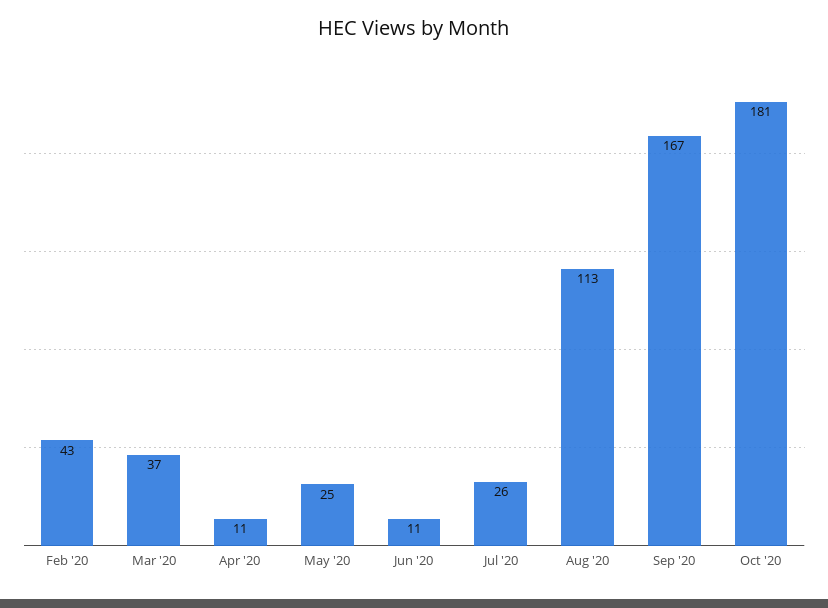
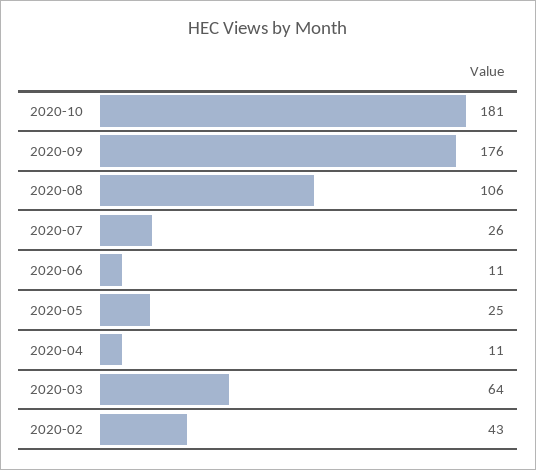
Mar '20: 37 -> 64
Aug '20: 113 -> 106
Sep '20: 167 -> 176

